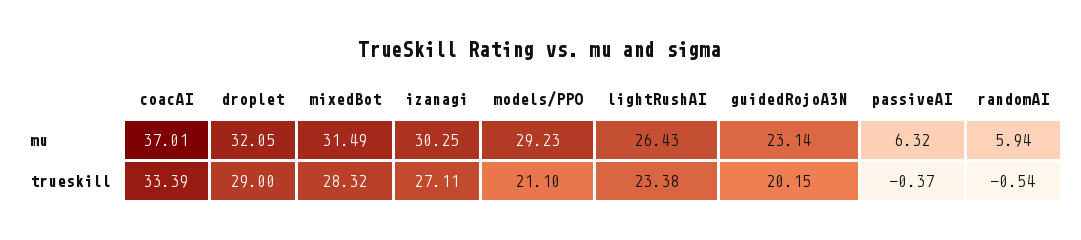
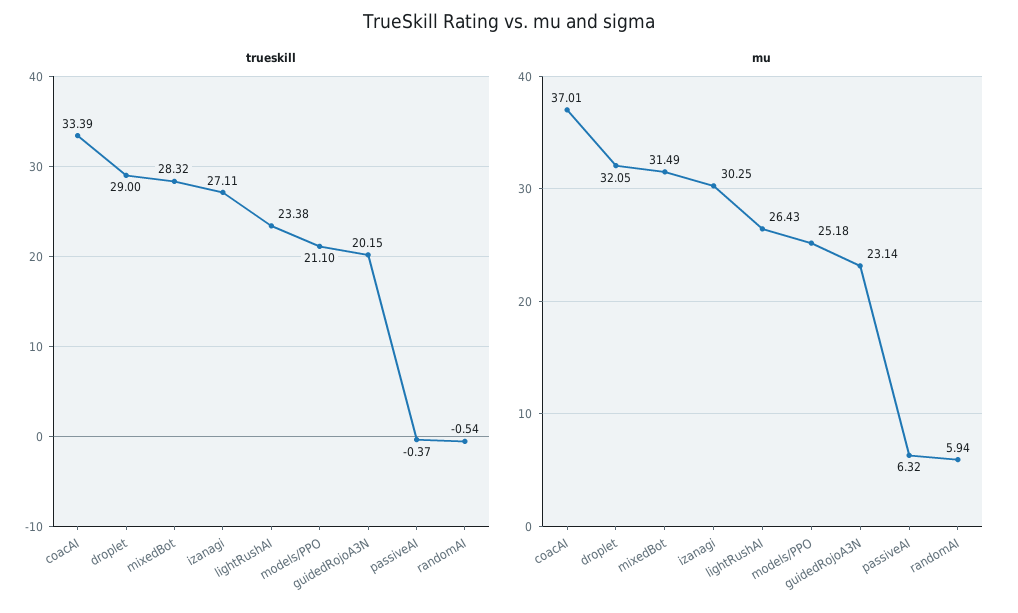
mu, models/PPO: 29.23 -> 25.18

